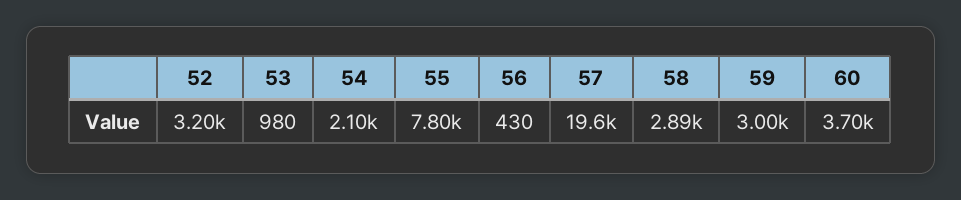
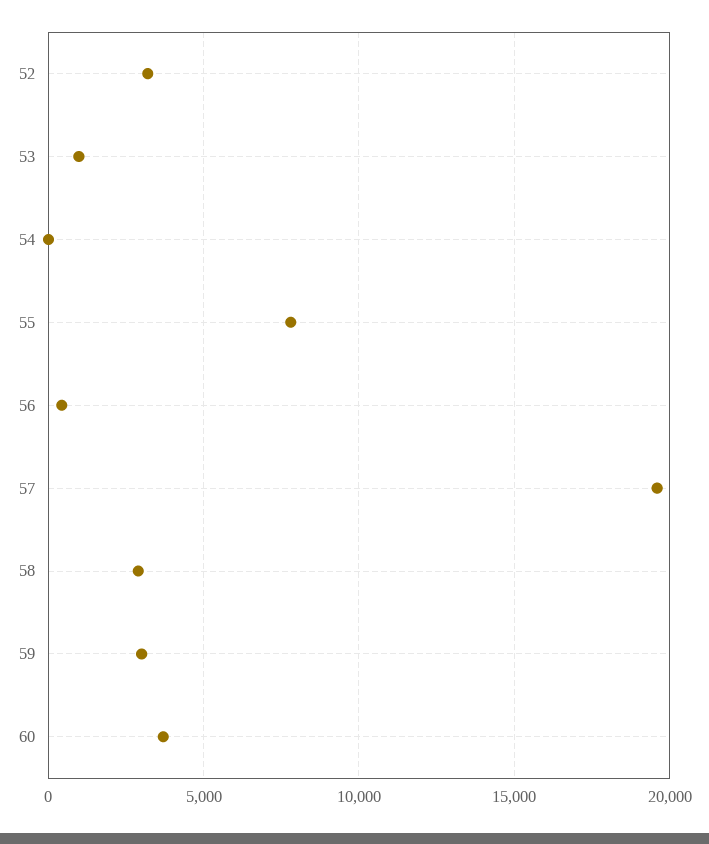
54: 2100 -> 0

